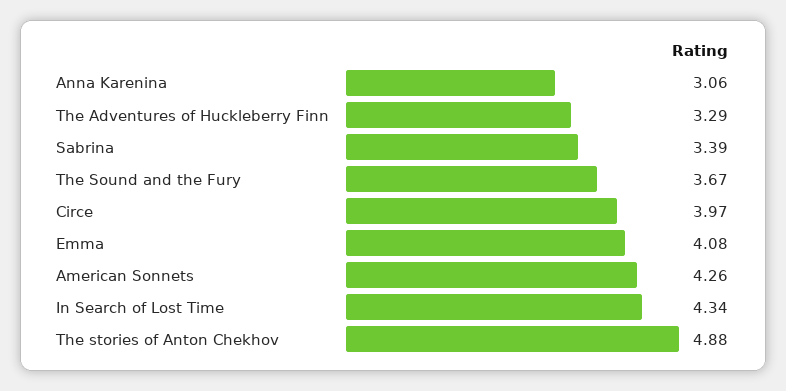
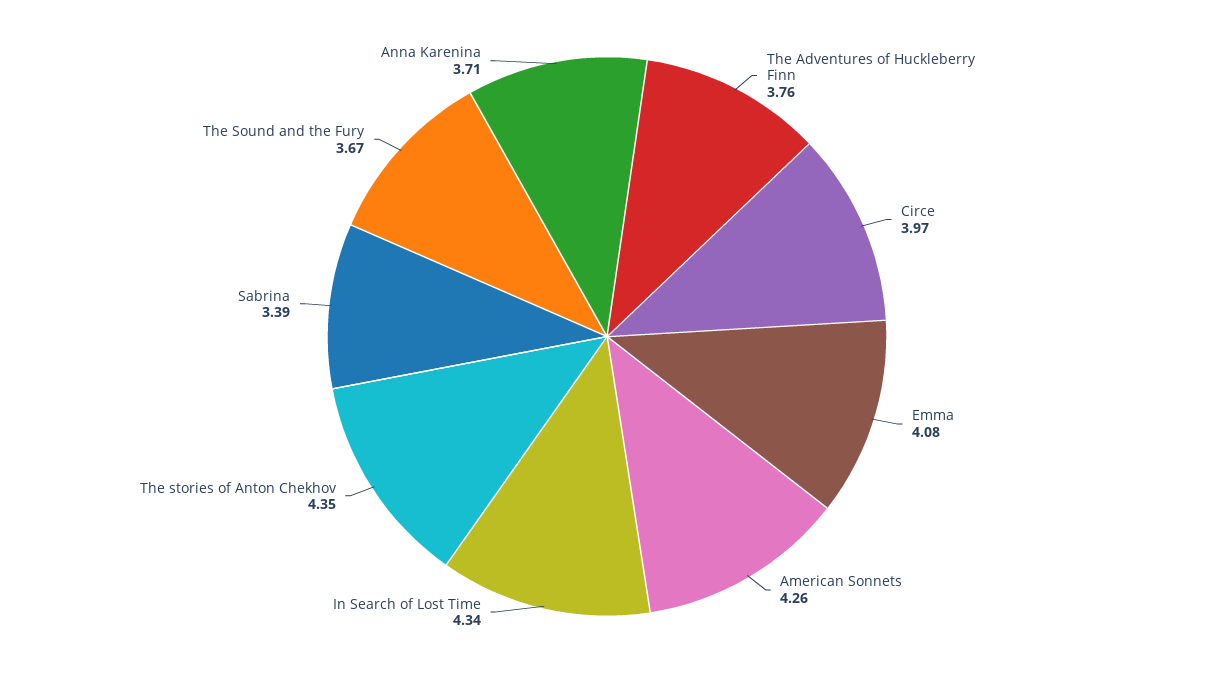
Anna Karenina: 3.06 -> 3.71
The Adventures of Huckleberry Finn: 3.29 -> 3.76
The stories of Anton Chekhov: 4.88 -> 4.35

